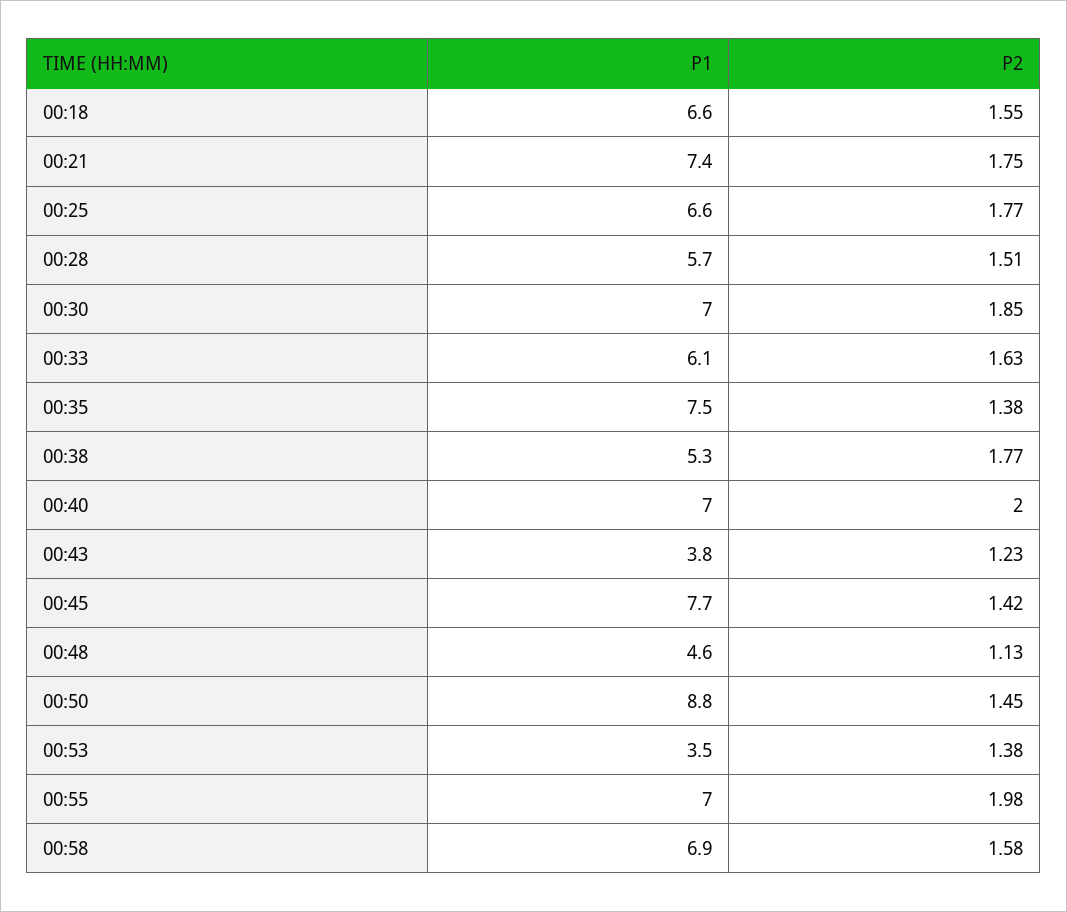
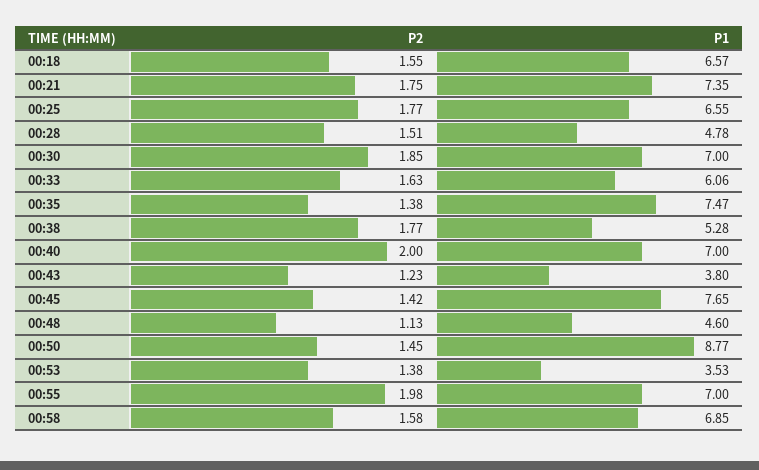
P1, 00:28: 5.7 -> 4.78

